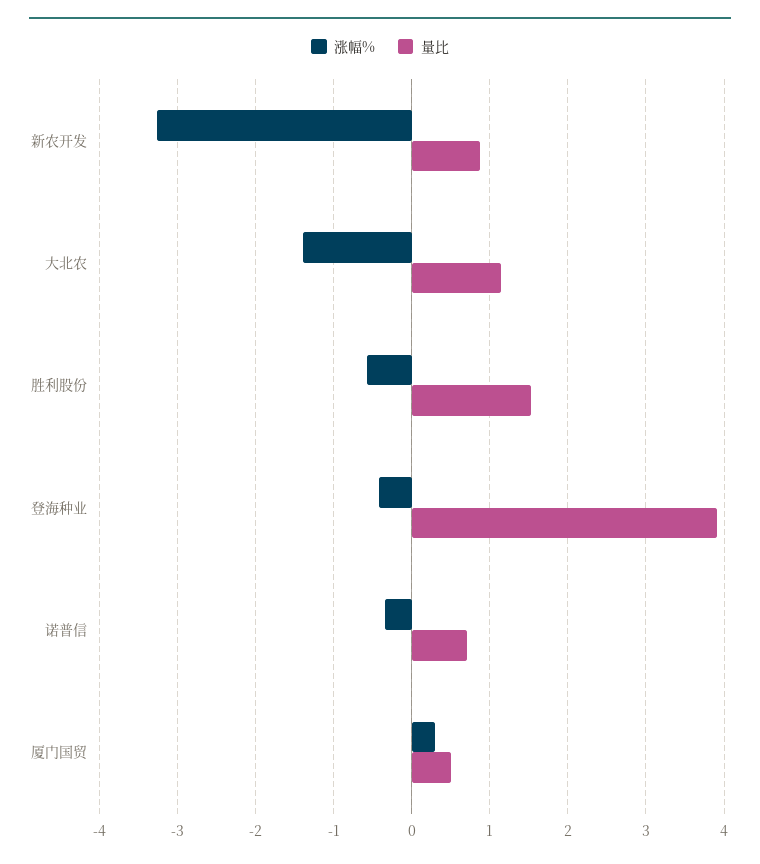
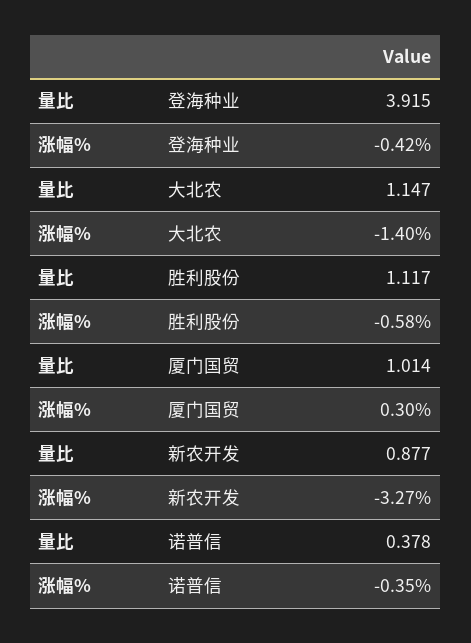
量比, 胜利股份: 1.5 -> 1.117
量比, 诺普信: 0.7 -> 0.378
量比, 厦门国贸: 0.5 -> 1.014

